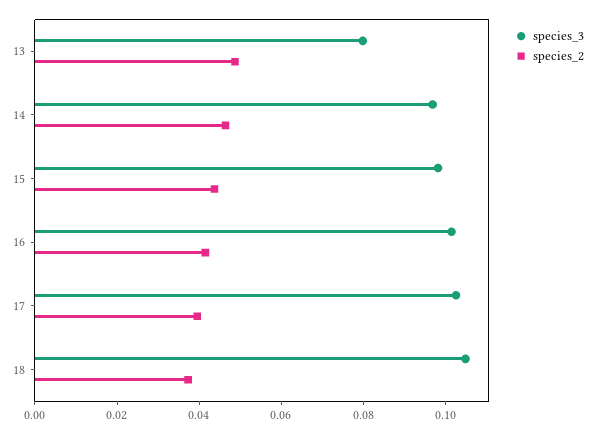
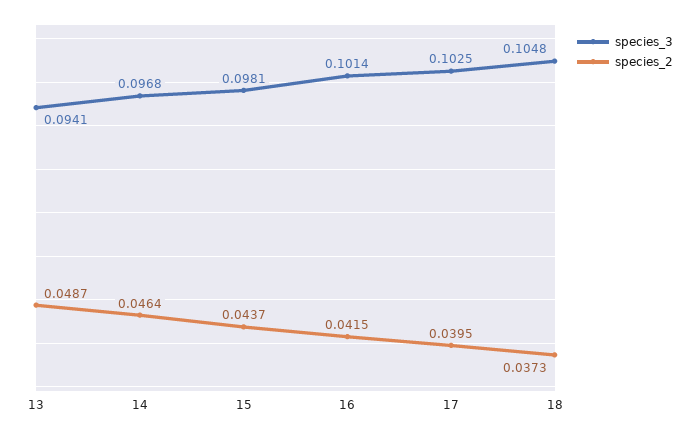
species_3, 13: 0.08 -> 0.0941

